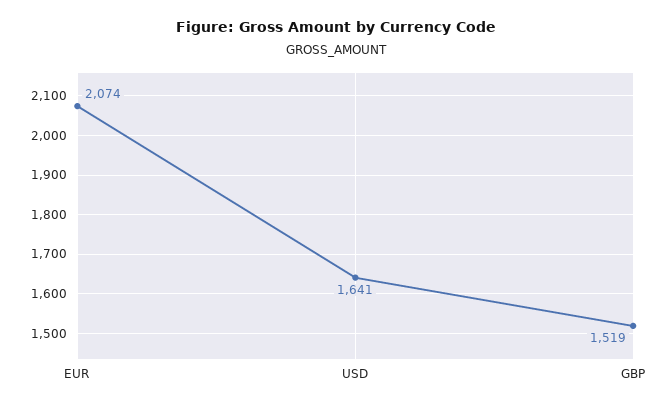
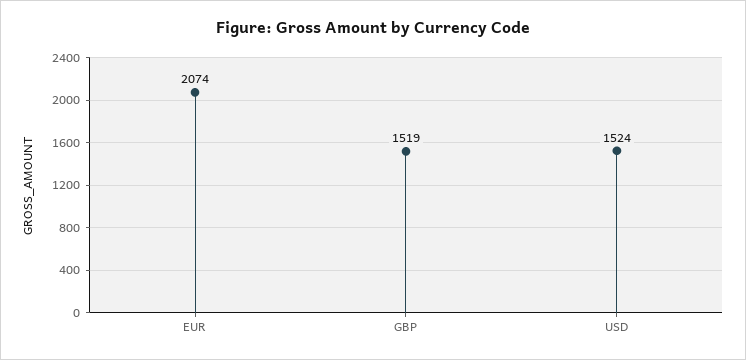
USD: 1641 -> 1524

